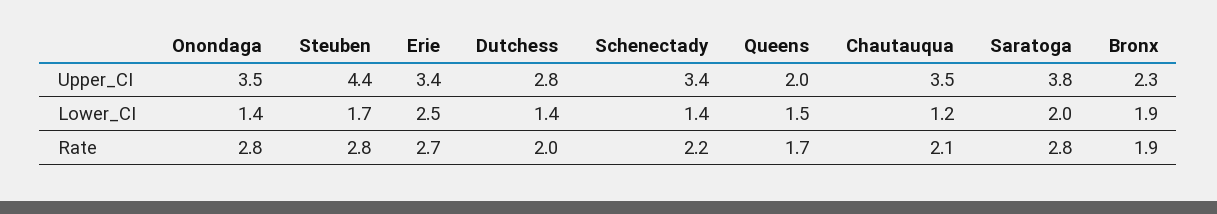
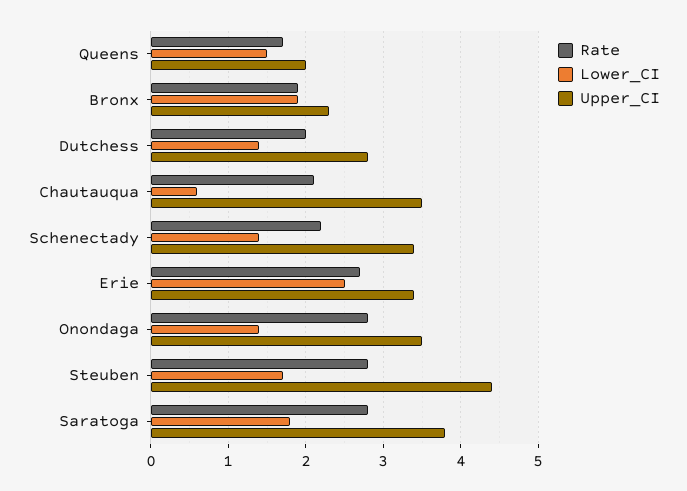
Lower_CI, Chautauqua: 1.2 -> 0.6
Lower_CI, Saratoga: 2 -> 1.8

